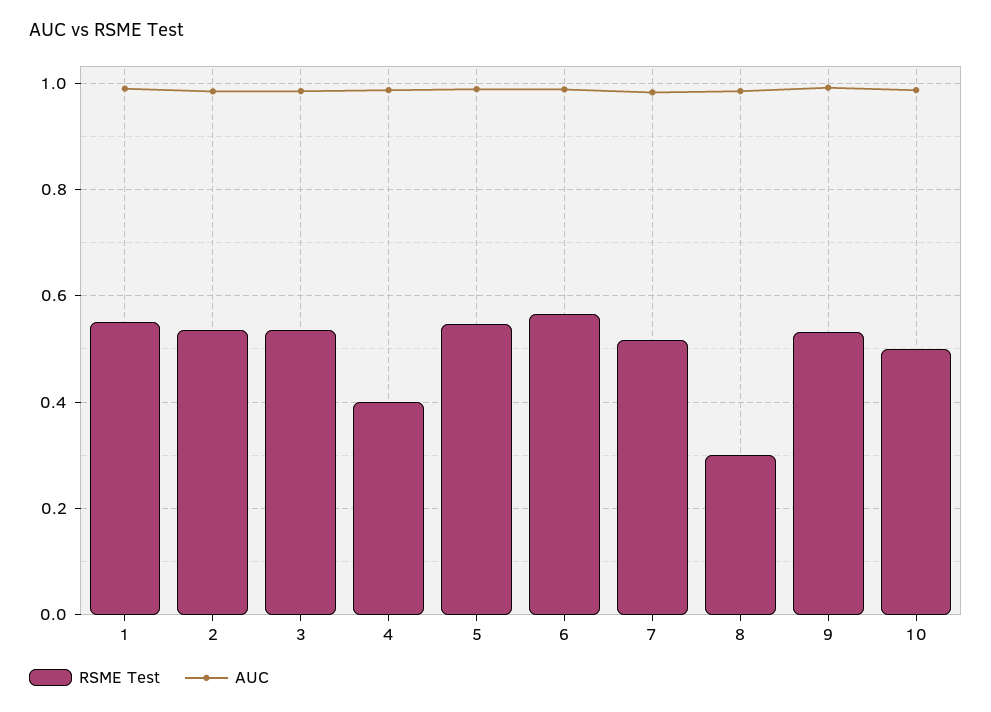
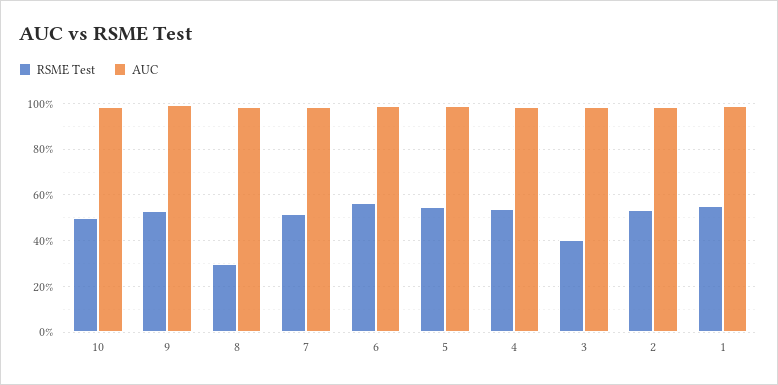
RSME Test, 3: 0.54 -> 0.4
RSME Test, 4: 0.4 -> 0.55

